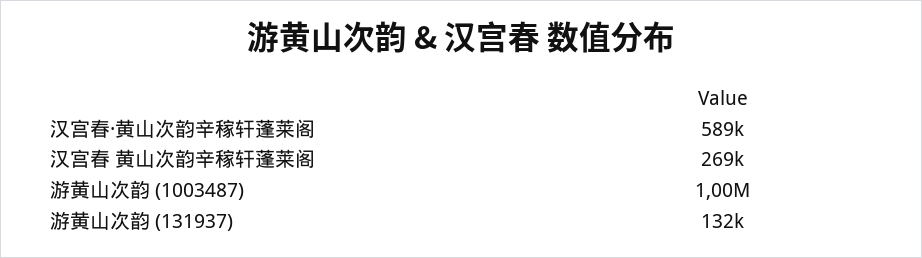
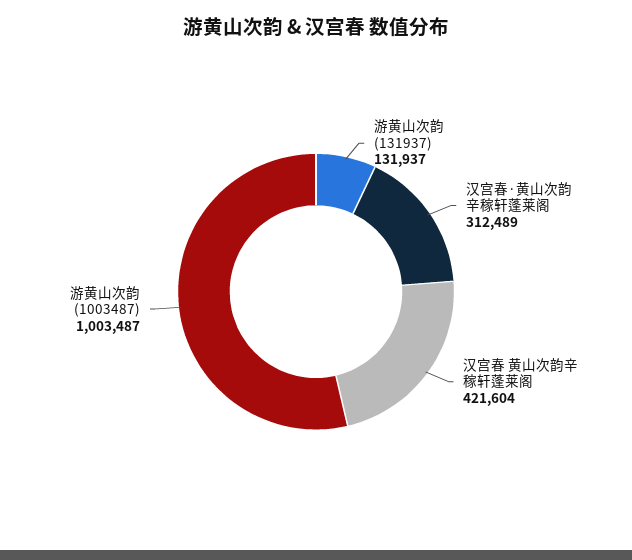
汉宫春·黄山次韵辛稼轩蓬莱阁: 589000 -> 312489
汉宫春 黄山次韵辛稼轩蓬莱阁: 269000 -> 421604

